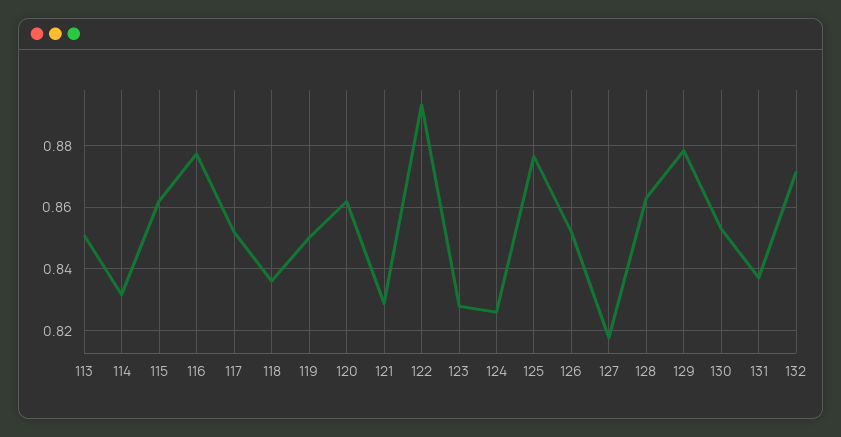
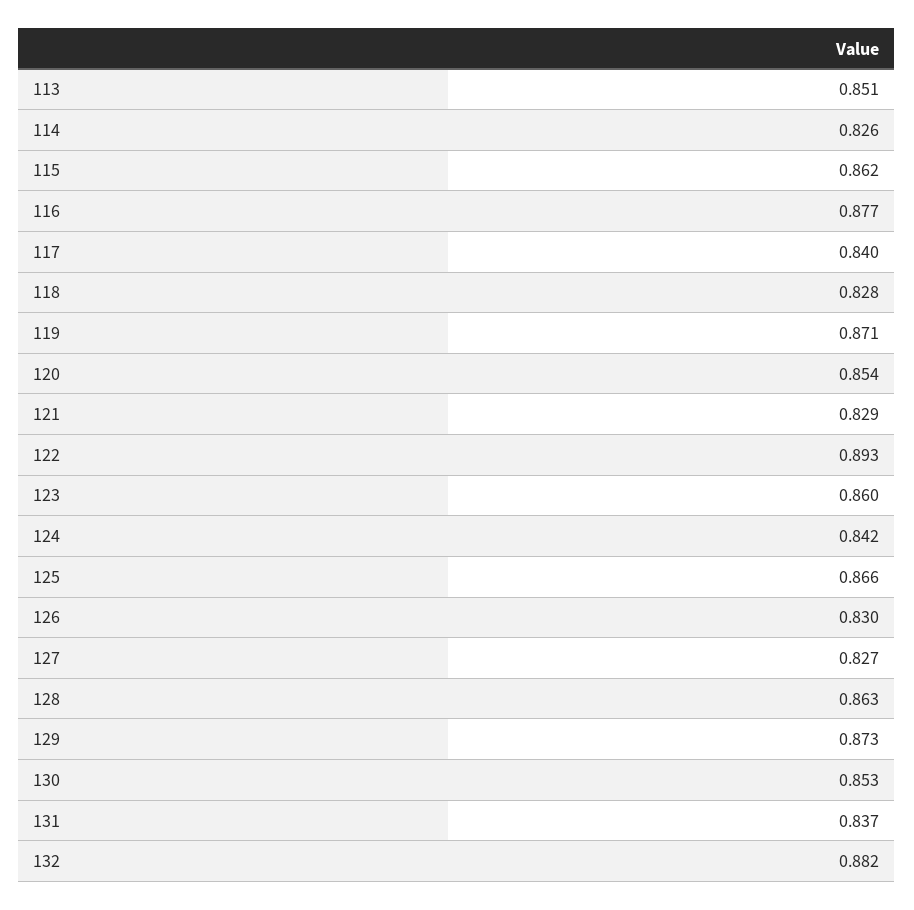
114: 0.832 -> 0.826
117: 0.852 -> 0.84
118: 0.836 -> 0.828
119: 0.85 -> 0.871
120: 0.862 -> 0.854
123: 0.828 -> 0.86
124: 0.826 -> 0.842
125: 0.876 -> 0.866
126: 0.852 -> 0.83
127: 0.818 -> 0.827
129: 0.878 -> 0.873
132: 0.872 -> 0.882

